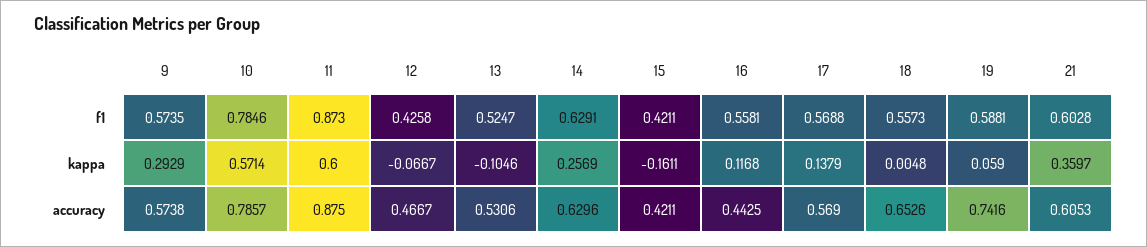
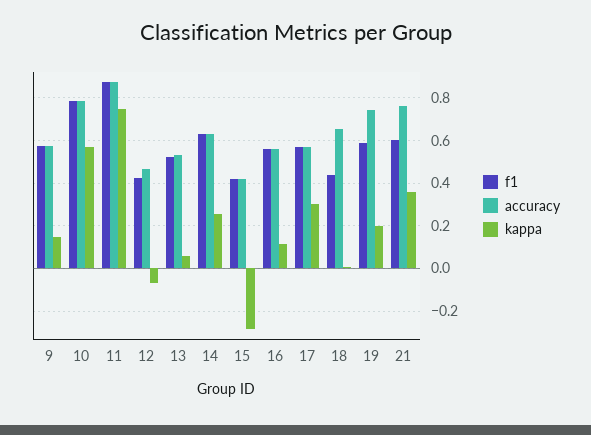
f1, 18: 0.5573 -> 0.45
kappa, 9: 0.2929 -> 0.15
kappa, 11: 0.6 -> 0.75
kappa, 13: -0.1046 -> 0.05
kappa, 15: -0.1611 -> -0.3
kappa, 17: 0.1379 -> 0.3
kappa, 19: 0.059 -> 0.2
accuracy, 16: 0.4425 -> 0.55
accuracy, 21: 0.6053 -> 0.75

